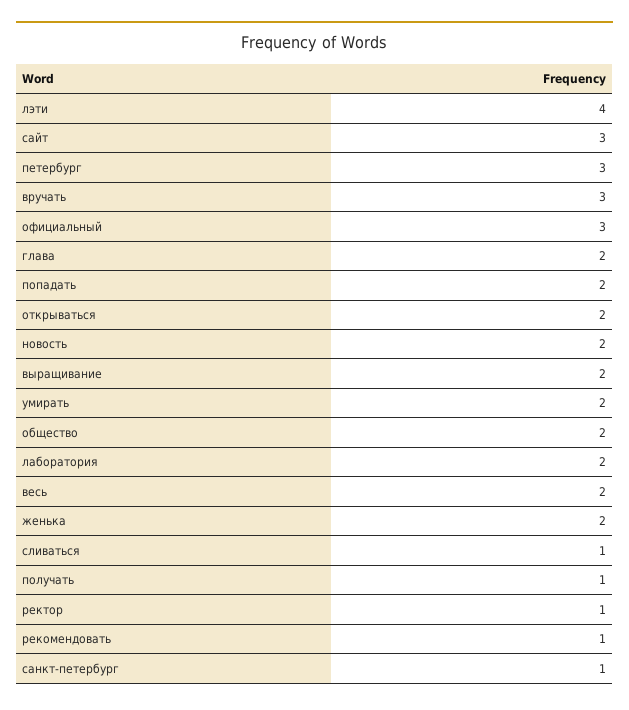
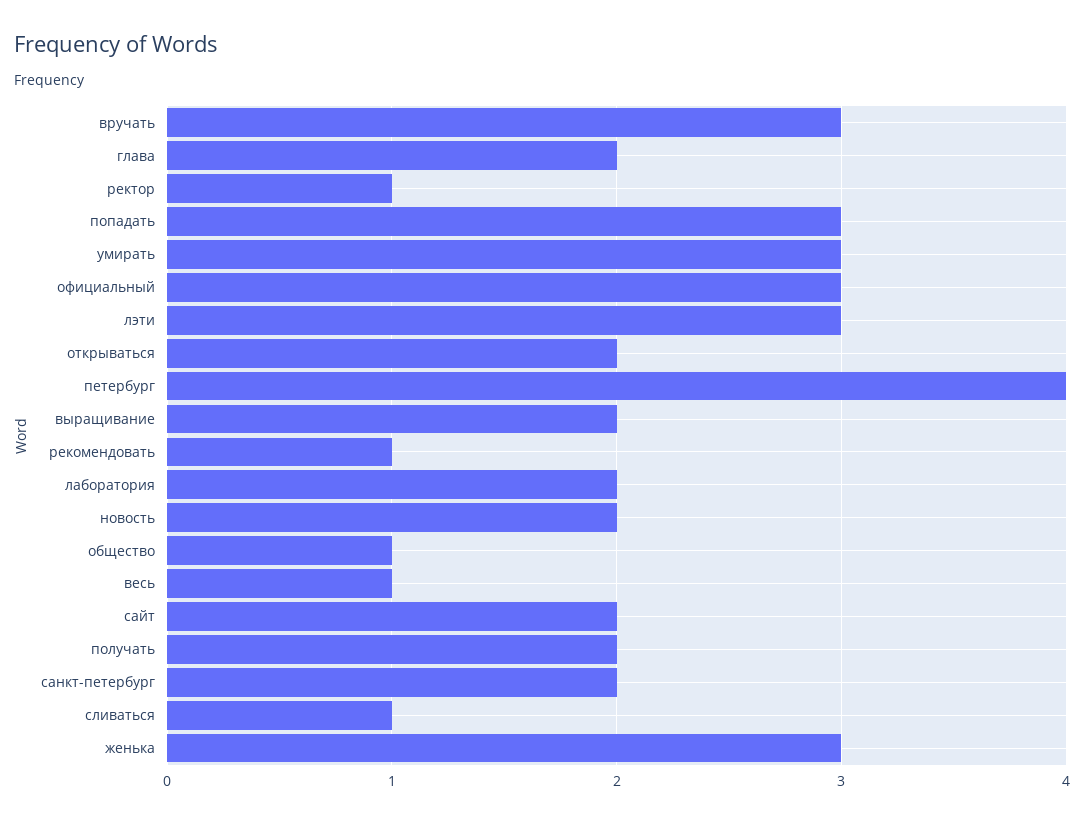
лэти: 4 -> 3
сайт: 3 -> 2
петербург: 3 -> 4
попадать: 2 -> 3
умирать: 2 -> 3
общество: 2 -> 1
весь: 2 -> 1
женька: 2 -> 3
получать: 1 -> 2
санкт-петербург: 1 -> 2

